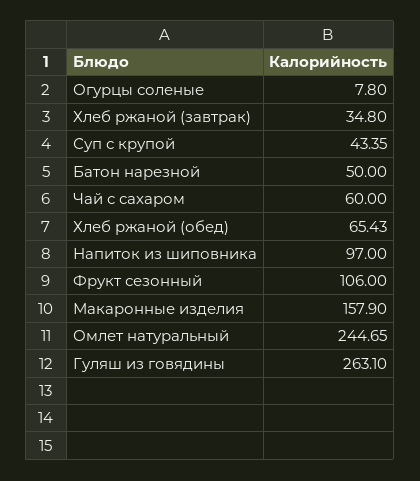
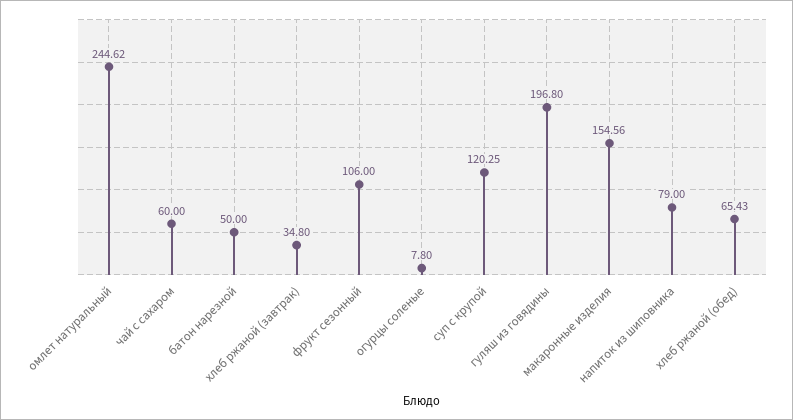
Суп с крупой: 43.35 -> 120.25
Напиток из шиповника: 97 -> 79
Макаронные изделия: 157.9 -> 154.56
Омлет натуральный: 244.65 -> 244.62
Гуляш из говядины: 263.1 -> 196.8

